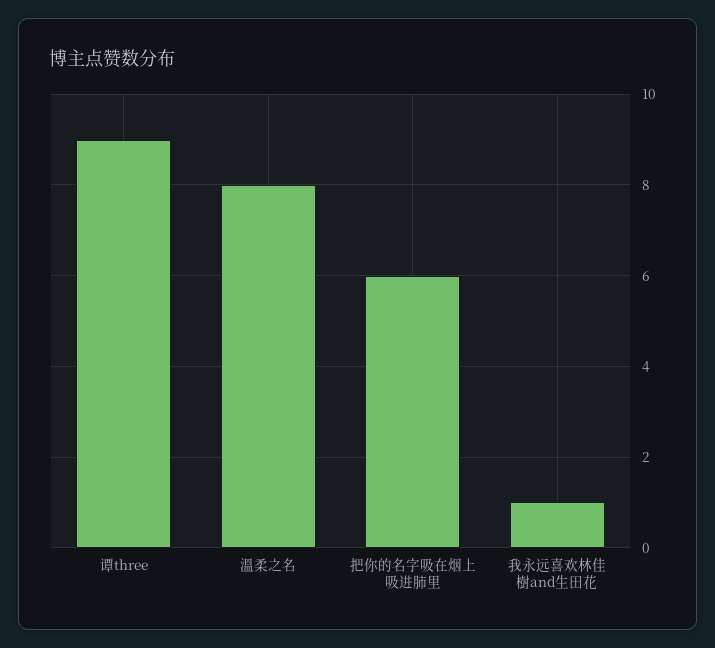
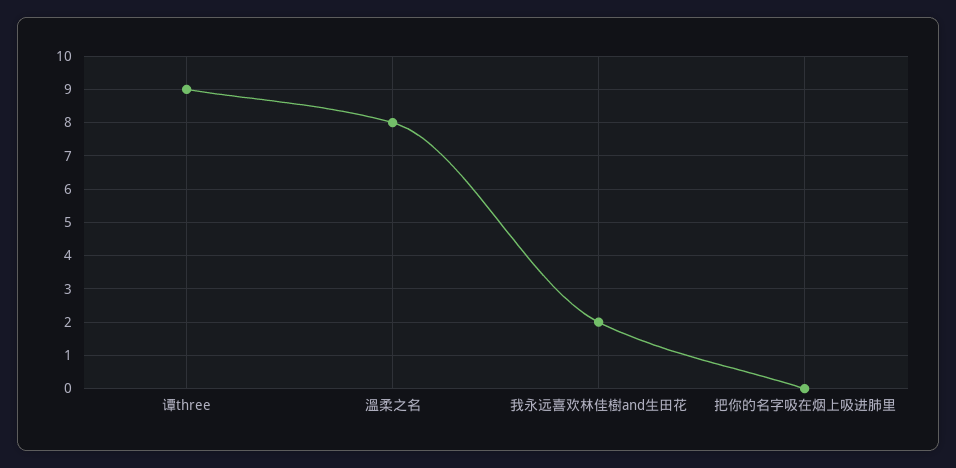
把你的名字吸在烟上吸进肺里: 6 -> 0
我永远喜欢林佳樹and生田花: 1 -> 2

